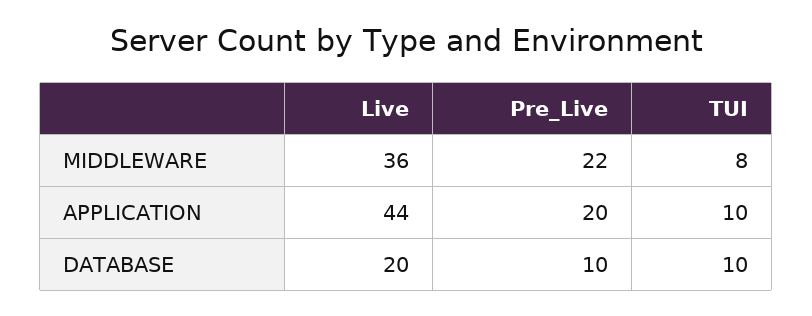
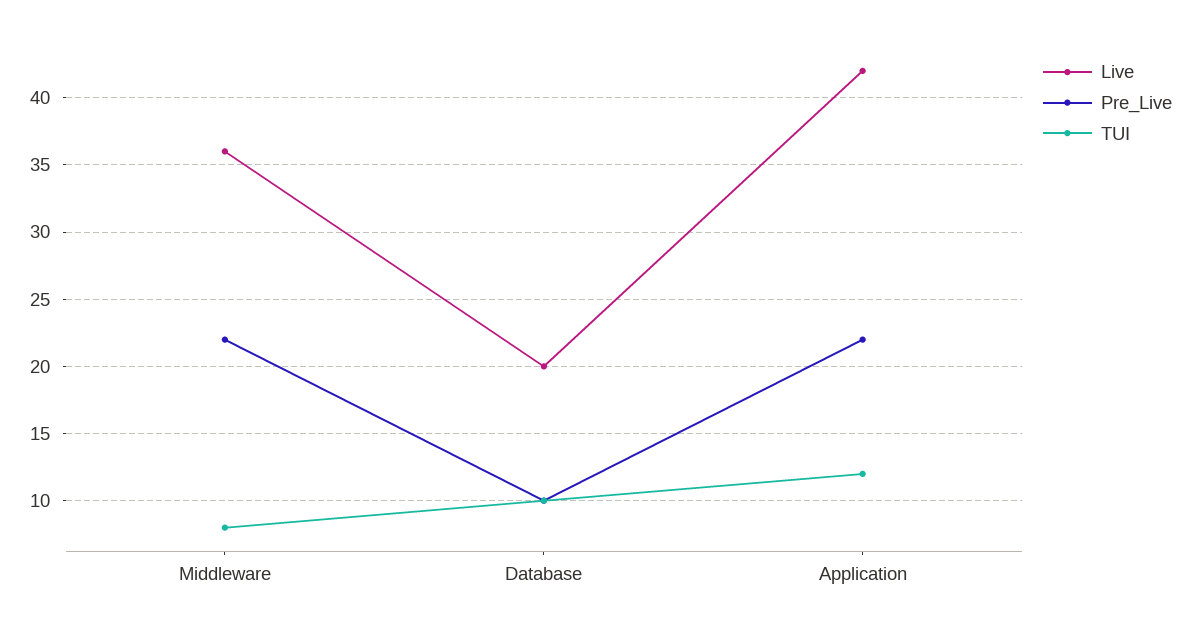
Live, APPLICATION: 44 -> 42
Pre_Live, APPLICATION: 20 -> 22
TUI, APPLICATION: 10 -> 12

